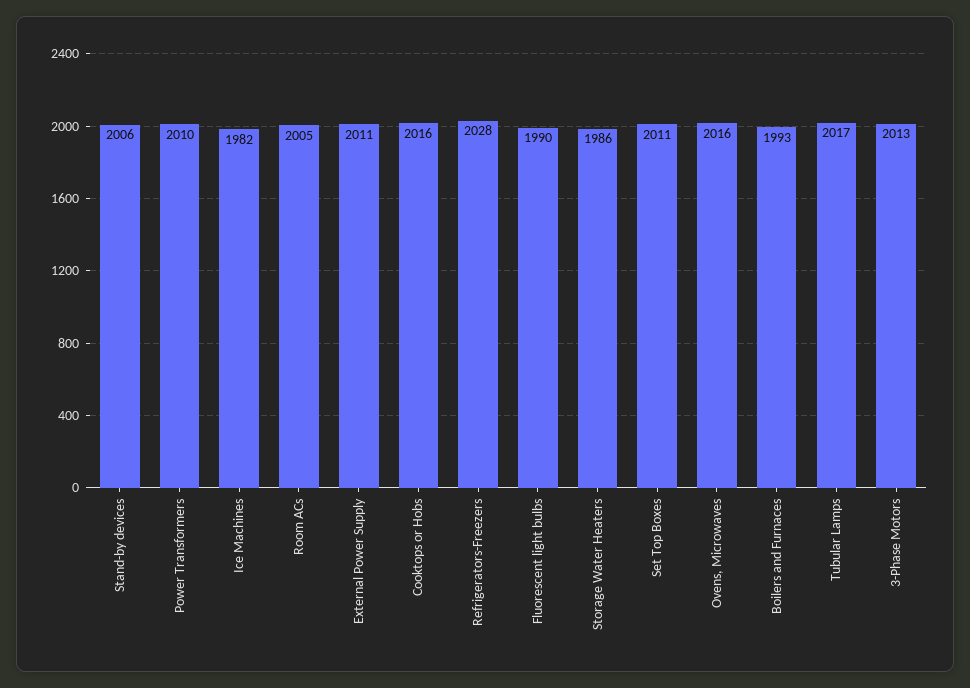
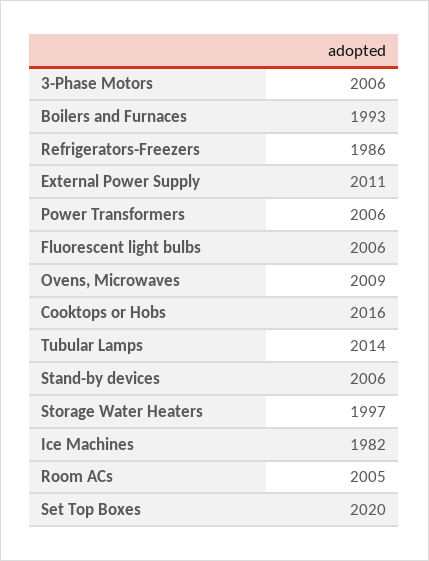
Power Transformers: 2010 -> 2006
Refrigerators-Freezers: 2028 -> 1986
Fluorescent light bulbs: 1990 -> 2006
Storage Water Heaters: 1986 -> 1997
Set Top Boxes: 2011 -> 2020
Ovens, Microwaves: 2016 -> 2009
Tubular Lamps: 2017 -> 2014
3-Phase Motors: 2013 -> 2006

